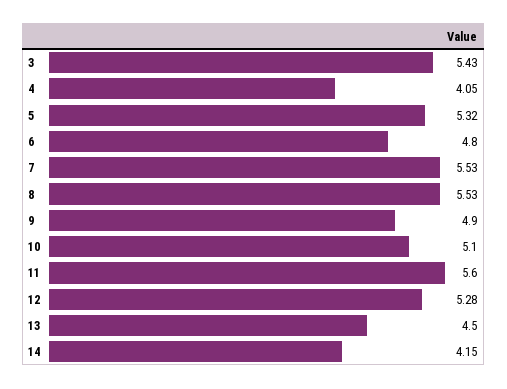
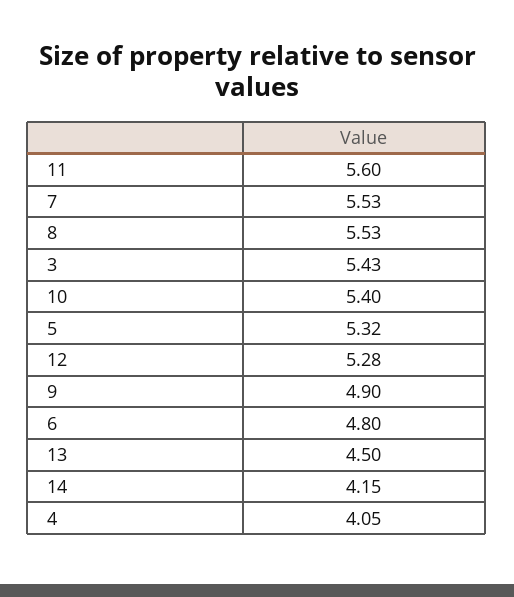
10: 5.1 -> 5.4

